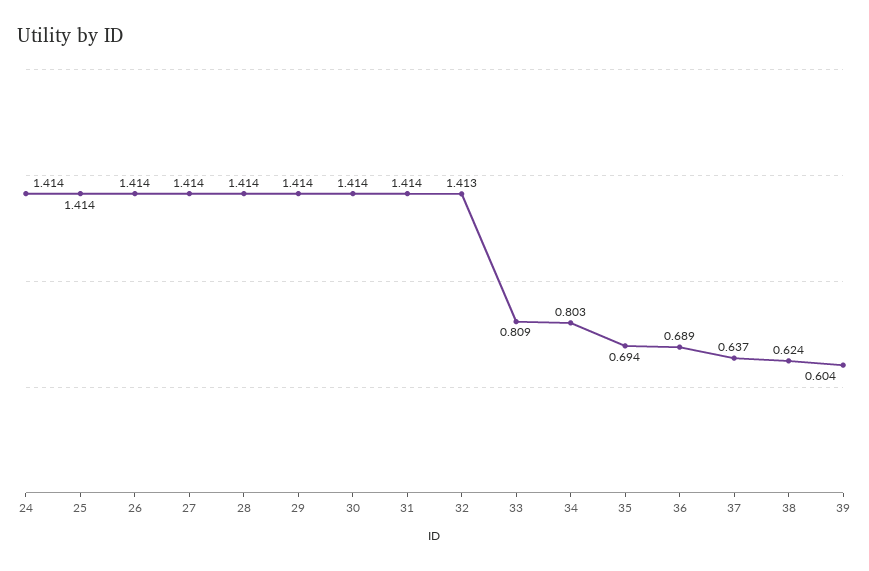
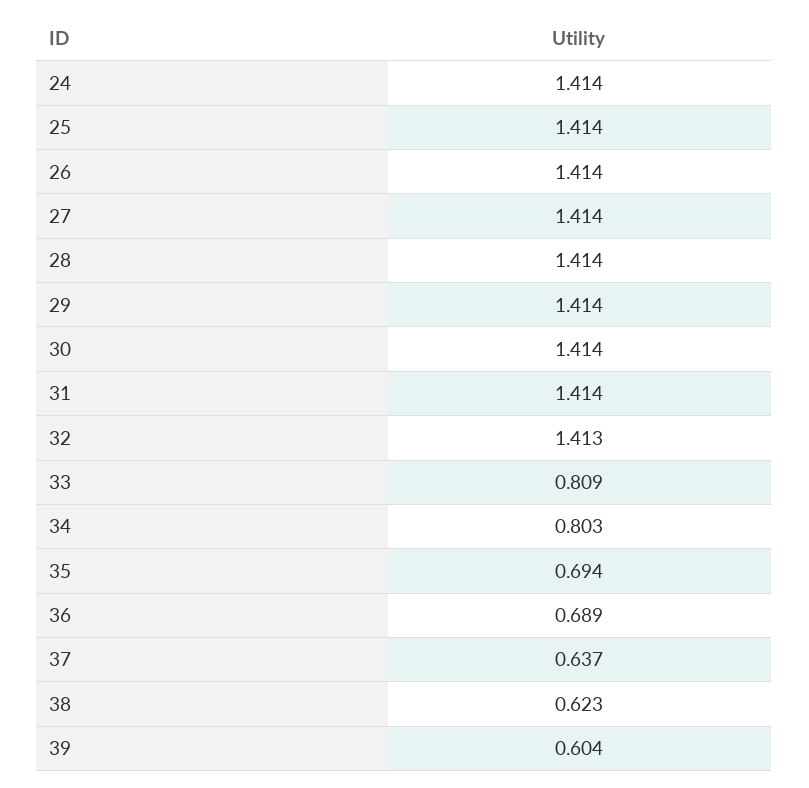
38: 0.624 -> 0.623

